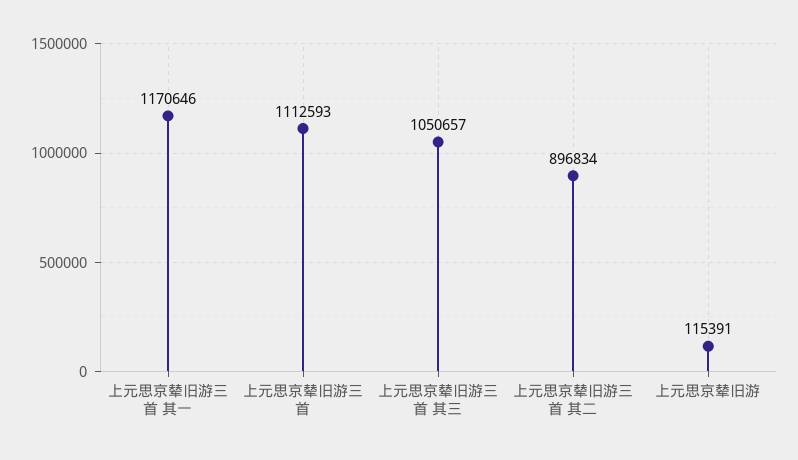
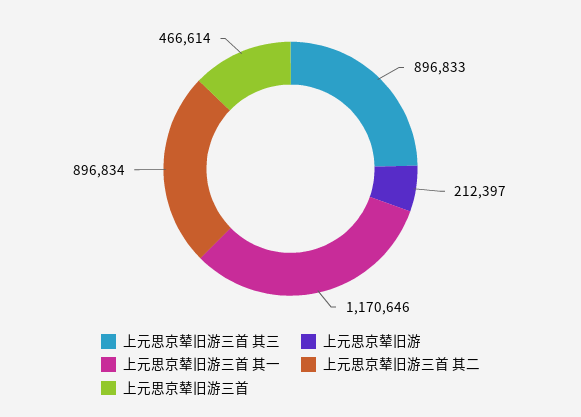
上元思京辇旧游三首: 1112593 -> 466614
上元思京辇旧游三首 其三: 1050657 -> 896833
上元思京辇旧游: 115391 -> 212397

